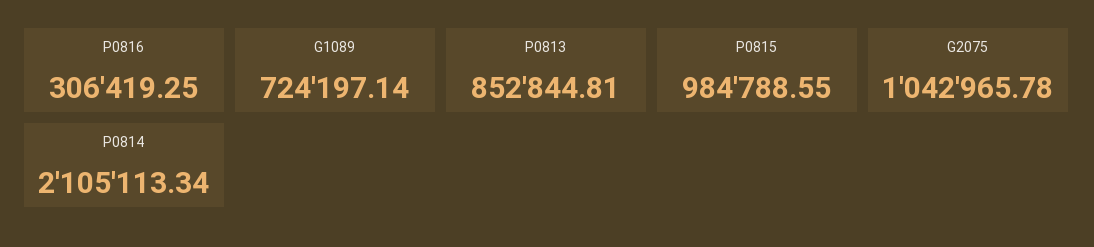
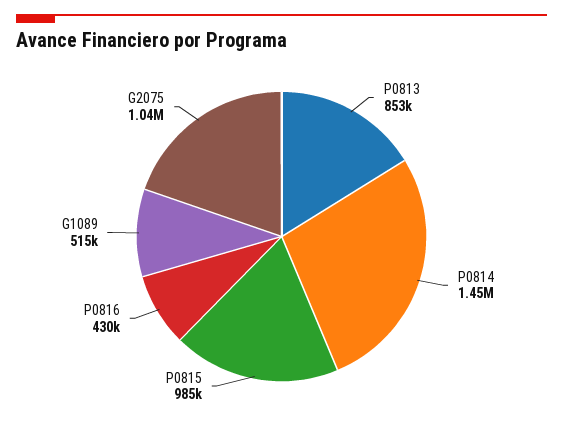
P0816: 306419.25 -> 430000
G1089: 724197.14 -> 515000
P0814: 2105113.34 -> 1450000

